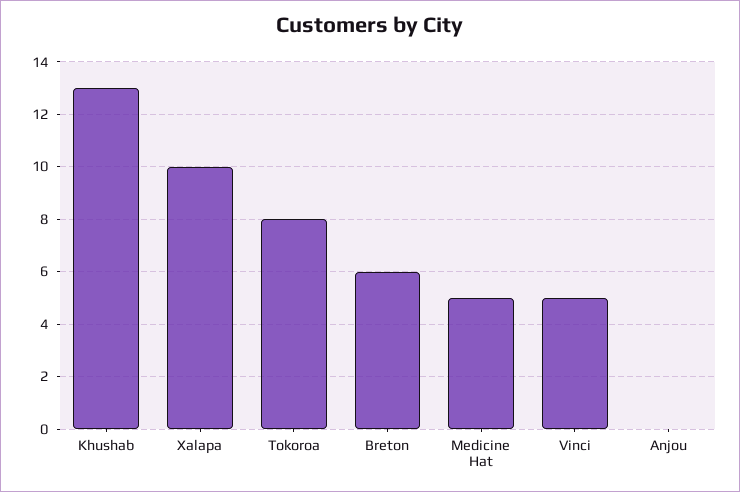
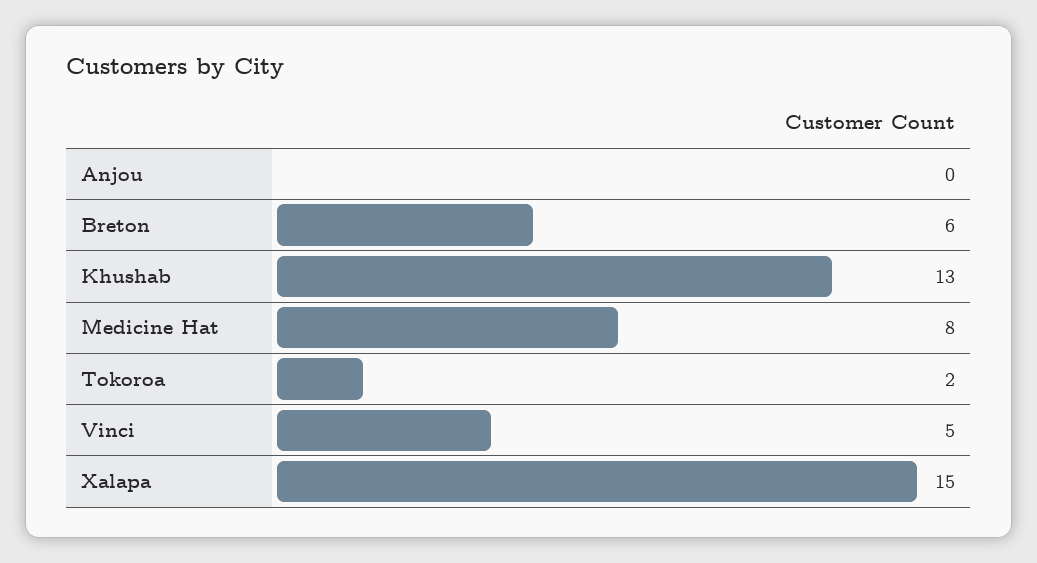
Xalapa: 10 -> 15
Tokoroa: 8 -> 2
Medicine Hat: 5 -> 8

